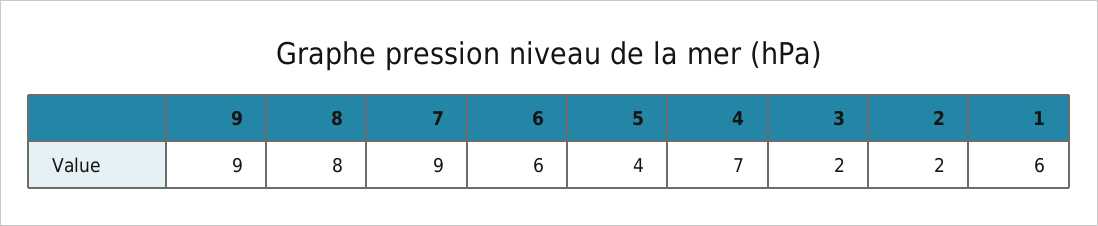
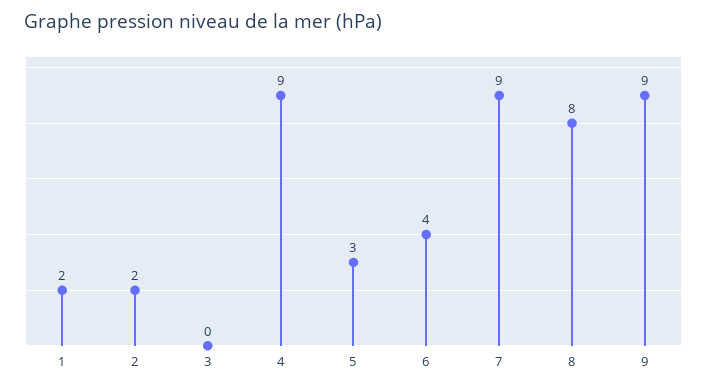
6: 6 -> 4
5: 4 -> 3
4: 7 -> 9
3: 2 -> 0
1: 6 -> 2

